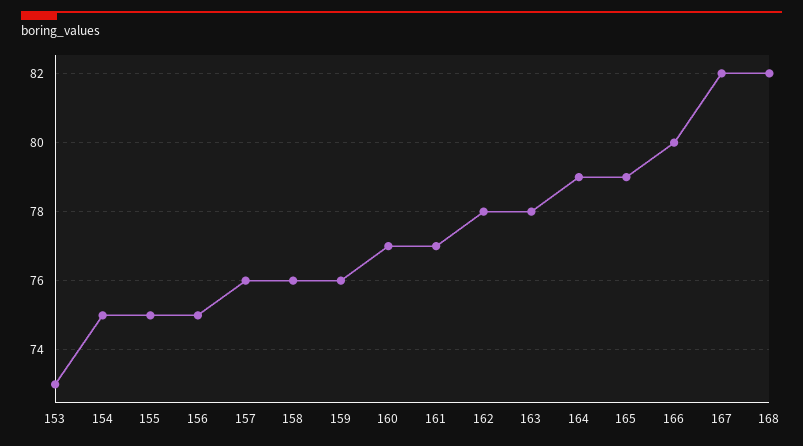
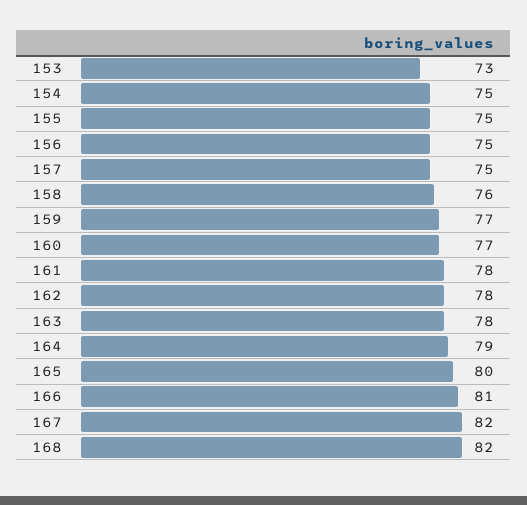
157: 76 -> 75
159: 76 -> 77
161: 77 -> 78
165: 79 -> 80
166: 80 -> 81

